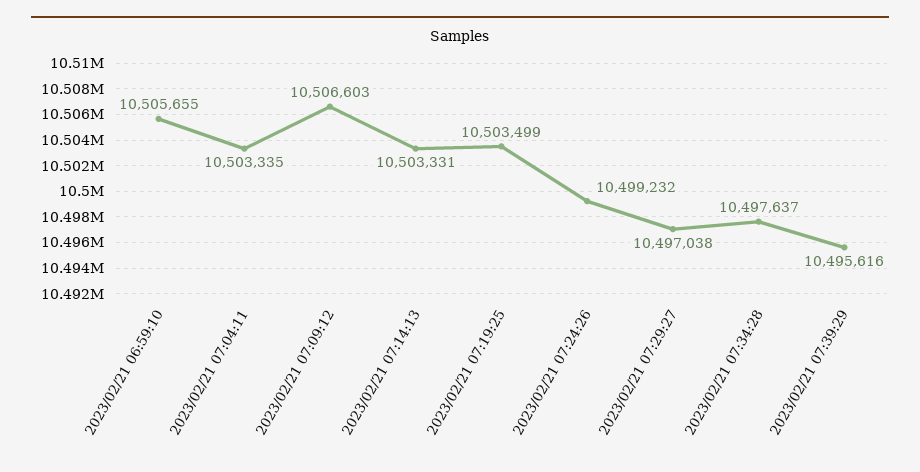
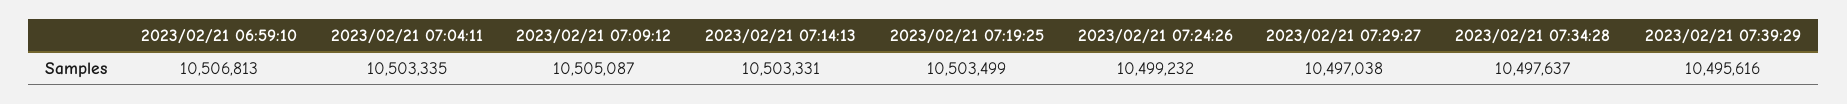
2023/02/21 06:59:10: 10505655 -> 10506813
2023/02/21 07:09:12: 10506603 -> 10505087

